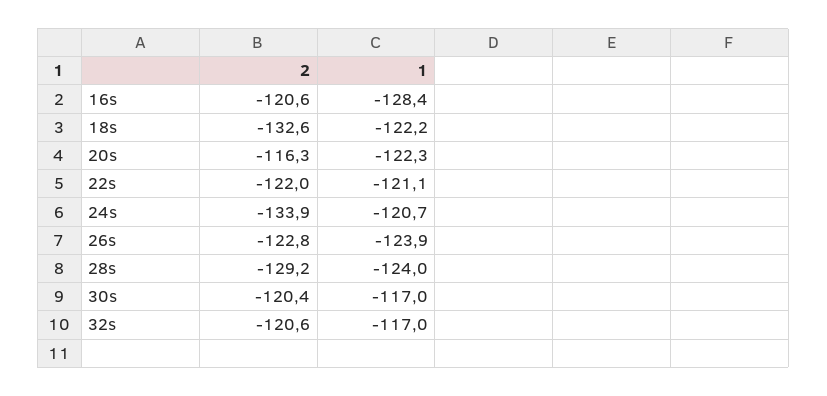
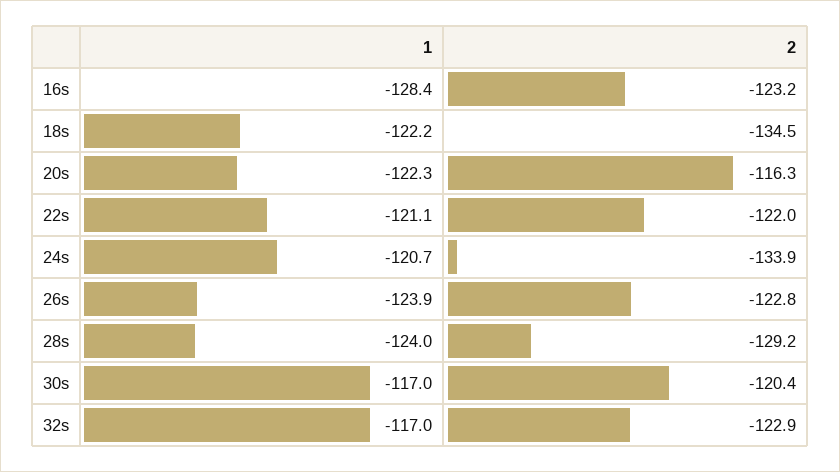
2, 16s: -120.6 -> -123.2
2, 18s: -132.6 -> -134.5
2, 32s: -120.6 -> -122.9

